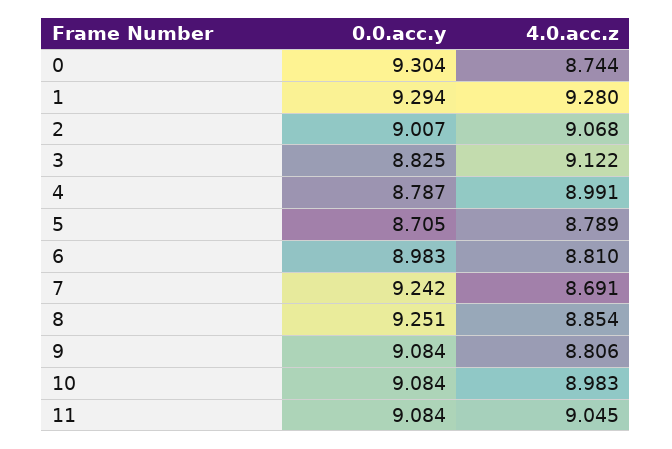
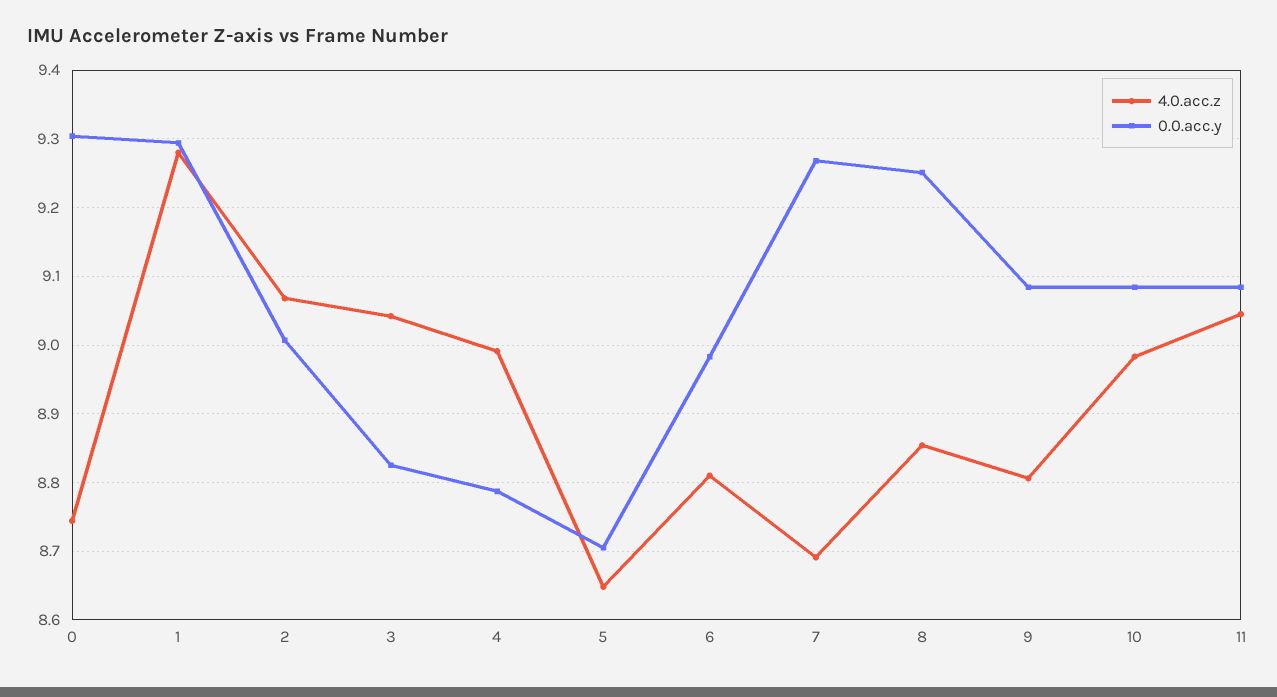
4.0.acc.z, 3: 9.122 -> 9.04
4.0.acc.z, 5: 8.789 -> 8.65
0.0.acc.y, 7: 9.242 -> 9.27

